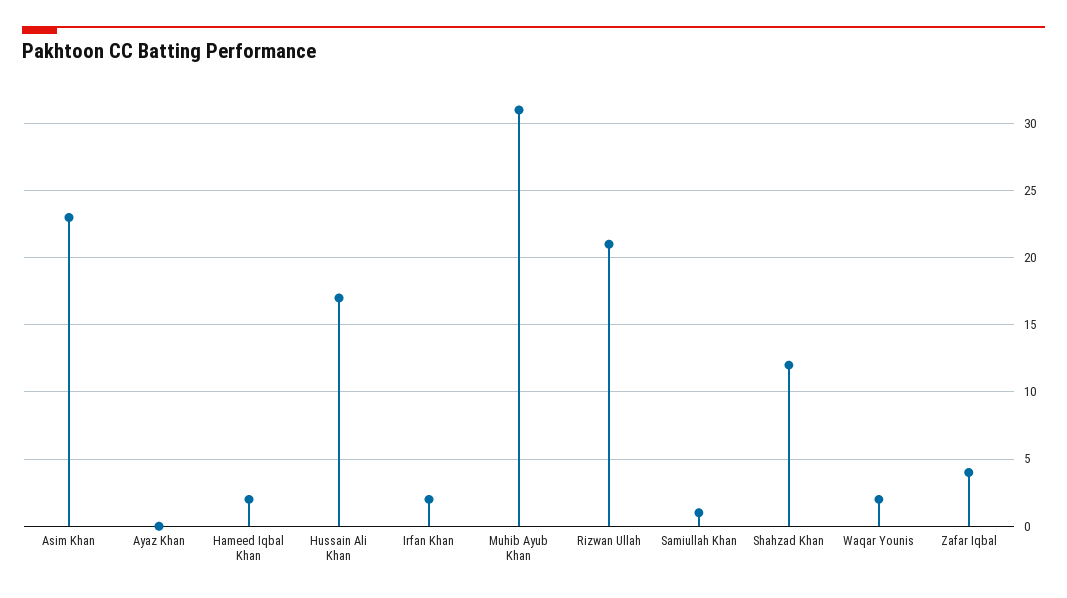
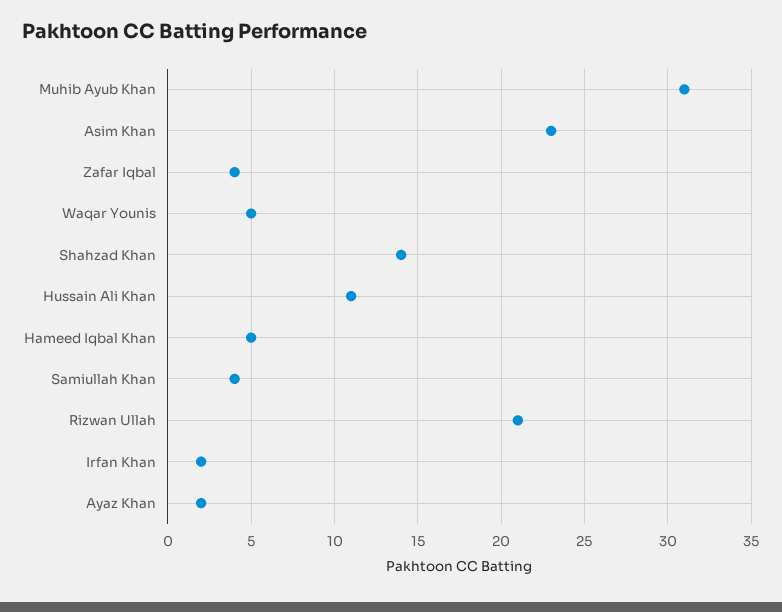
Ayaz Khan: 0 -> 2
Hameed Iqbal Khan: 2 -> 5
Hussain Ali Khan: 17 -> 11
Samiullah Khan: 1 -> 4
Shahzad Khan: 12 -> 14
Waqar Younis: 2 -> 5

